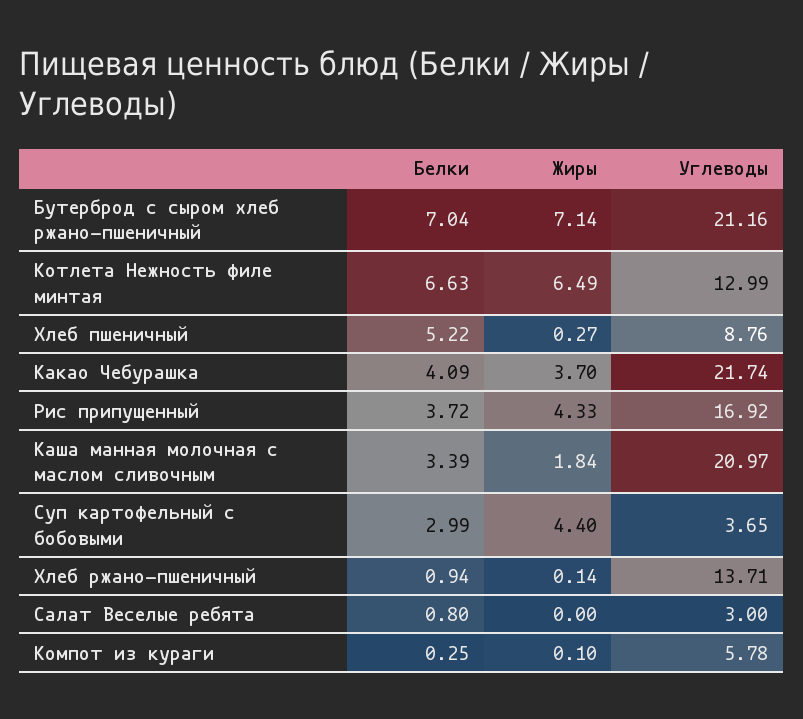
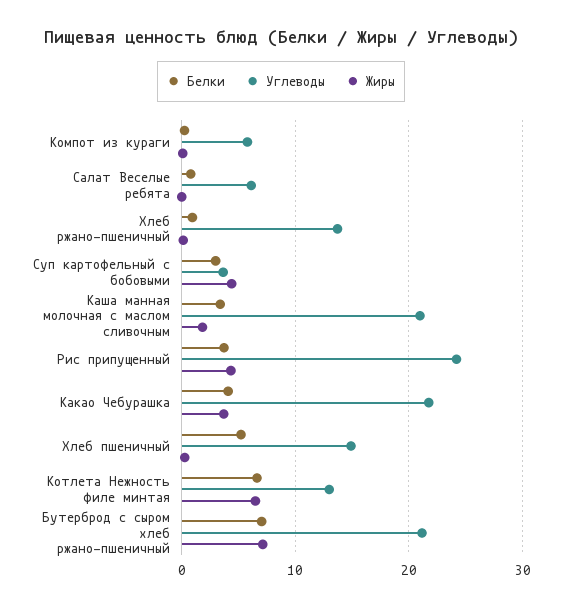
Углеводы, Хлеб пшеничный: 8.76 -> 15
Углеводы, Рис припущенный: 16.92 -> 24
Углеводы, Салат Веселые ребята: 3 -> 6

